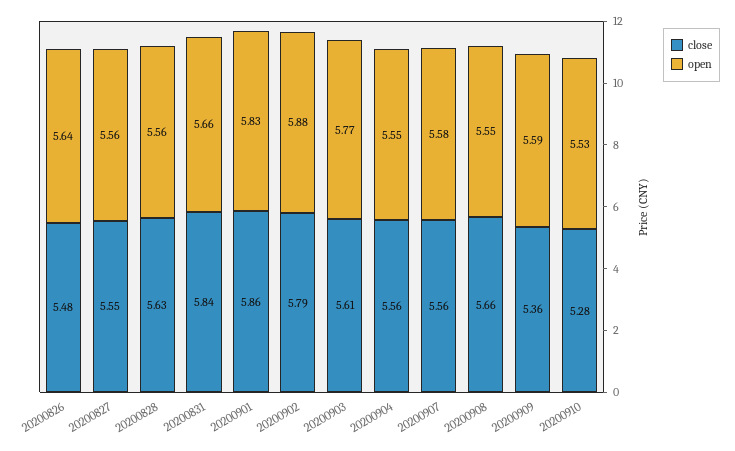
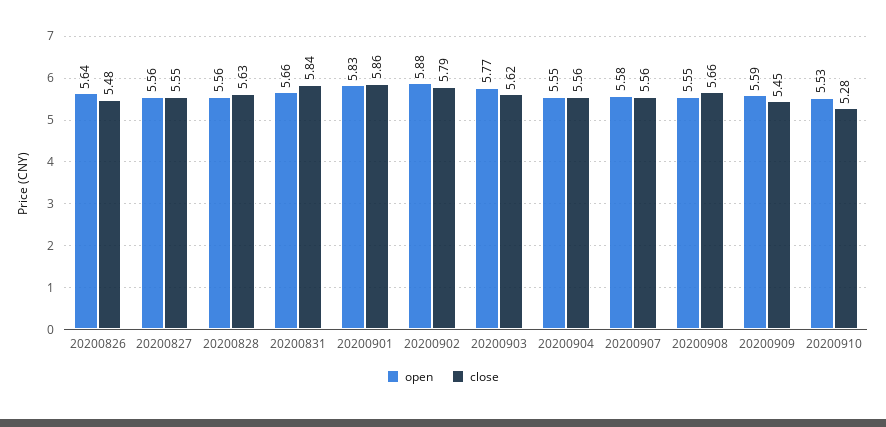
close, 20200903: 5.61 -> 5.62
close, 20200909: 5.36 -> 5.45

